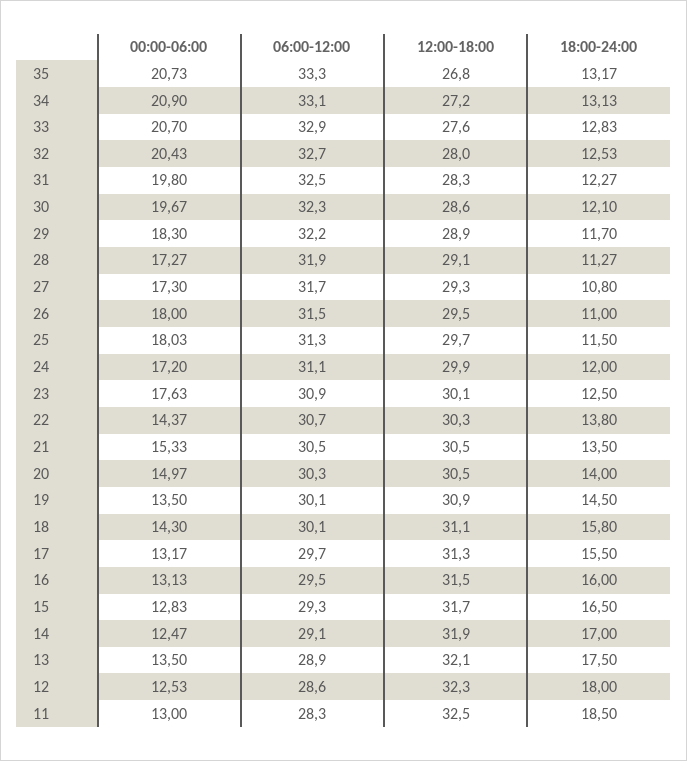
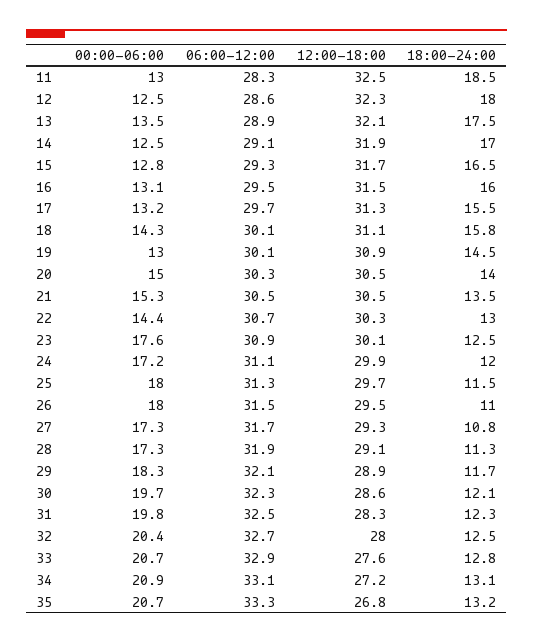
06:00-12:00, 29: 32.2 -> 32.1
18:00-24:00, 22: 13.8 -> 13
00:00-06:00, 19: 13.5 -> 13

